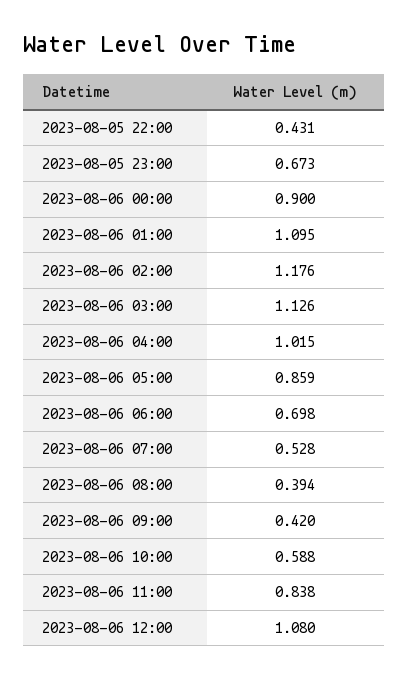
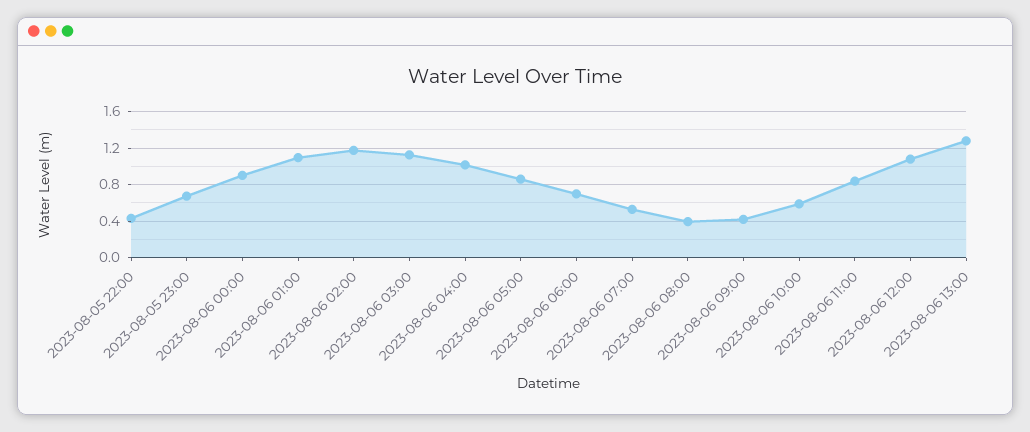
2023-08-06 13:00: none -> 1.3

